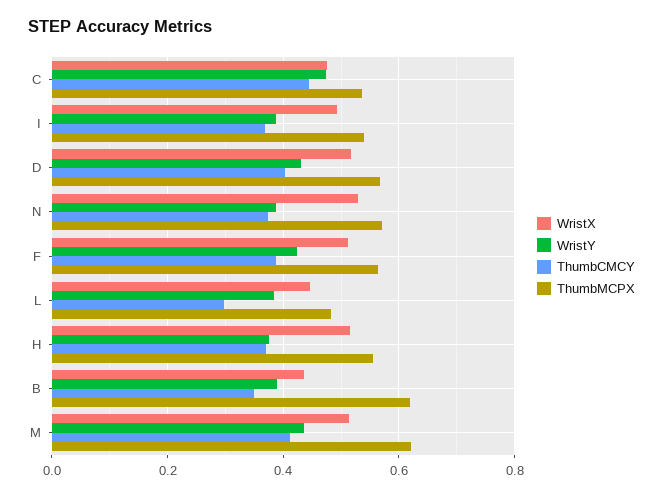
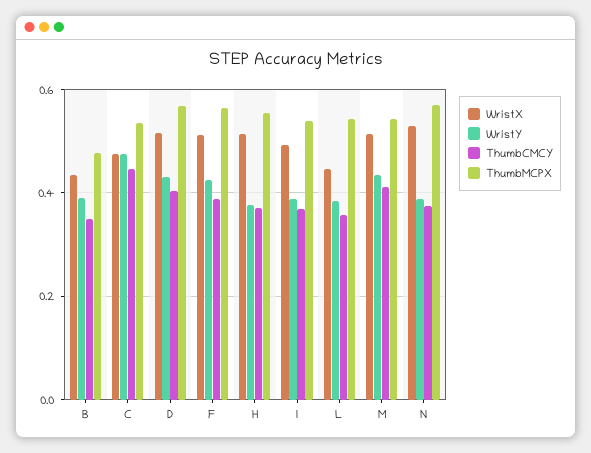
ThumbCMCY, L: 0.3 -> 0.36
ThumbMCPX, L: 0.48 -> 0.54
ThumbMCPX, B: 0.62 -> 0.48
ThumbMCPX, M: 0.62 -> 0.54

